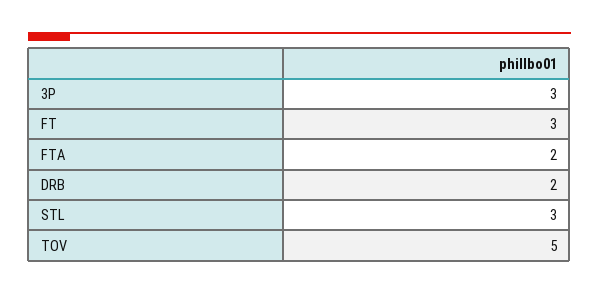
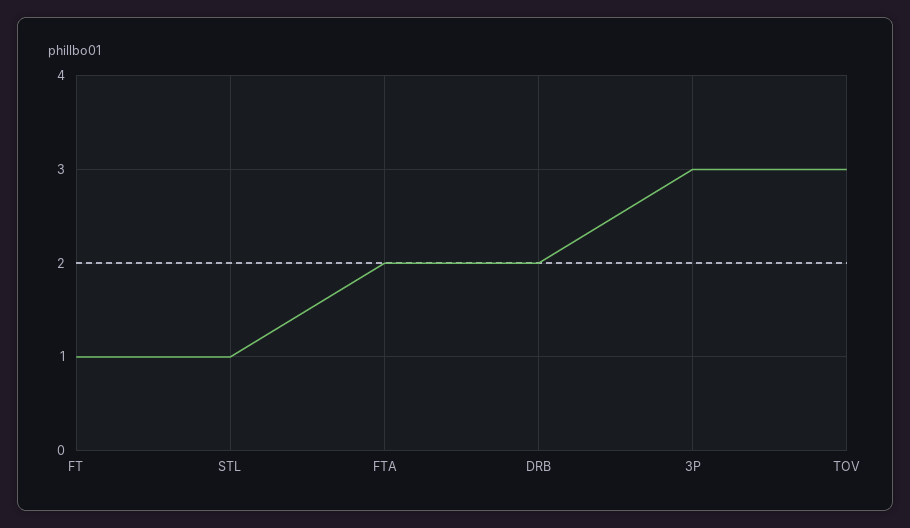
FT: 3 -> 1
STL: 3 -> 1
TOV: 5 -> 3

